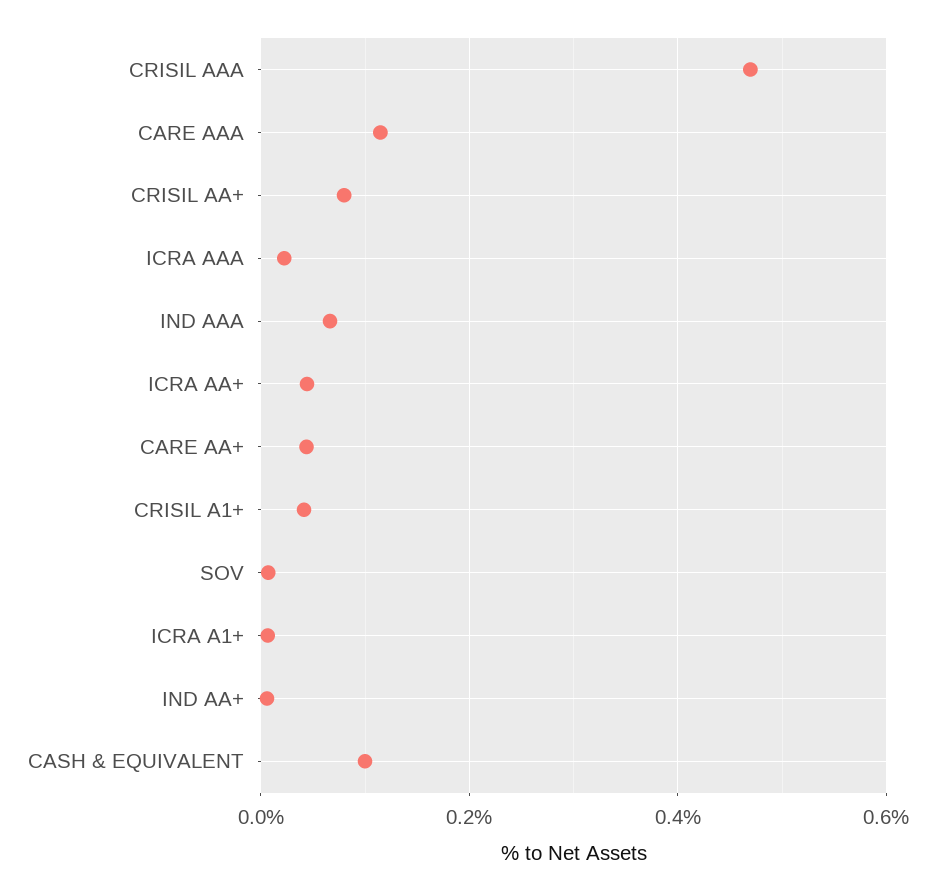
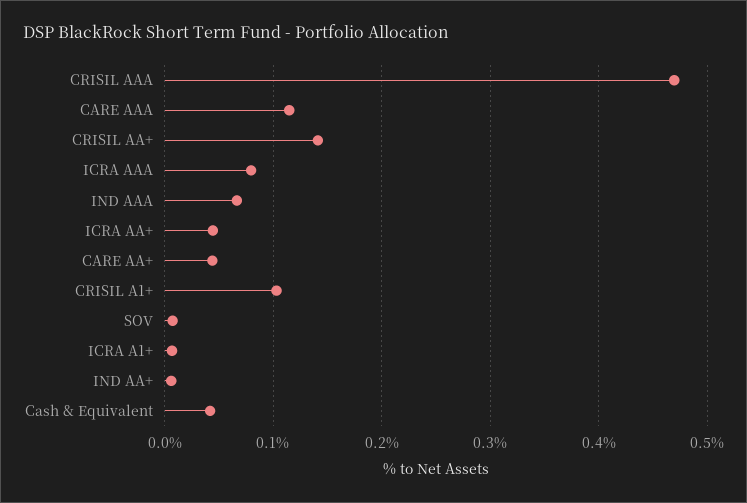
CRISIL AA+: 0.08 -> 0.14
ICRA AAA: 0.02 -> 0.08
CRISIL A1+: 0.04 -> 0.1
CASH & EQUIVALENT: 0.1 -> 0.04

